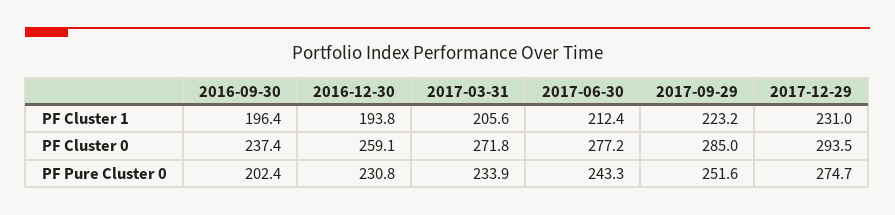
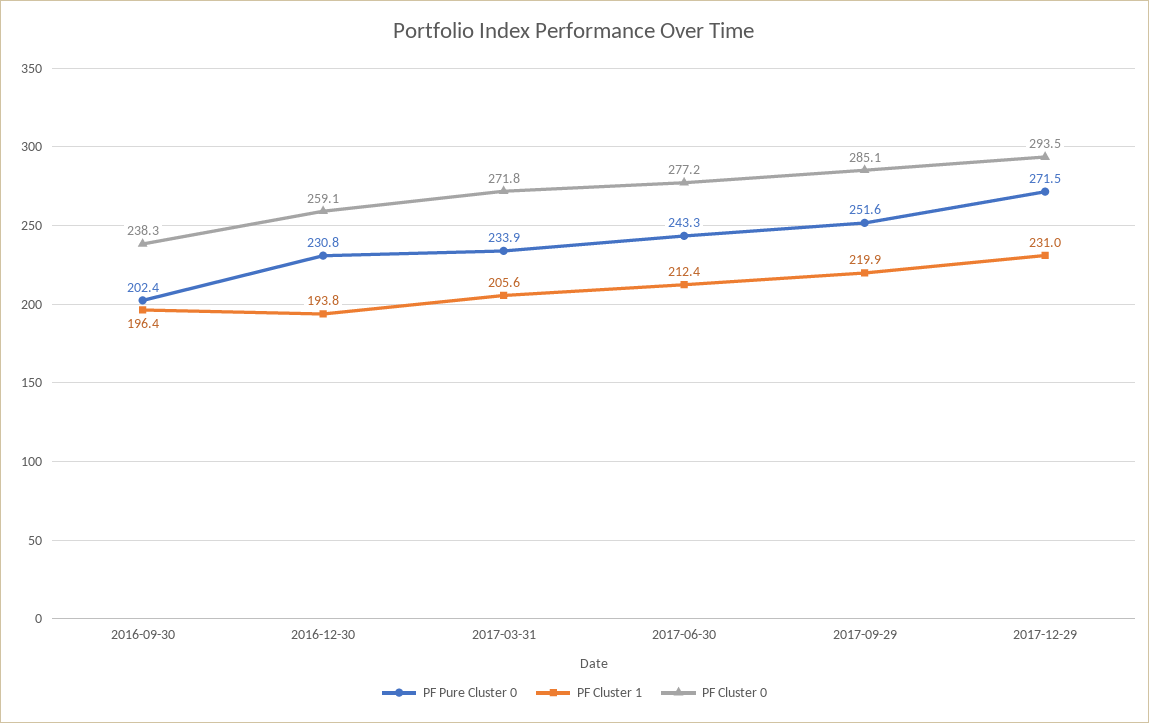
PF Cluster 1, 2017-09-29: 223.2 -> 219.9
PF Cluster 0, 2016-09-30: 237.4 -> 238.3
PF Cluster 0, 2017-09-29: 285 -> 285.1
PF Pure Cluster 0, 2017-12-29: 274.7 -> 271.5

